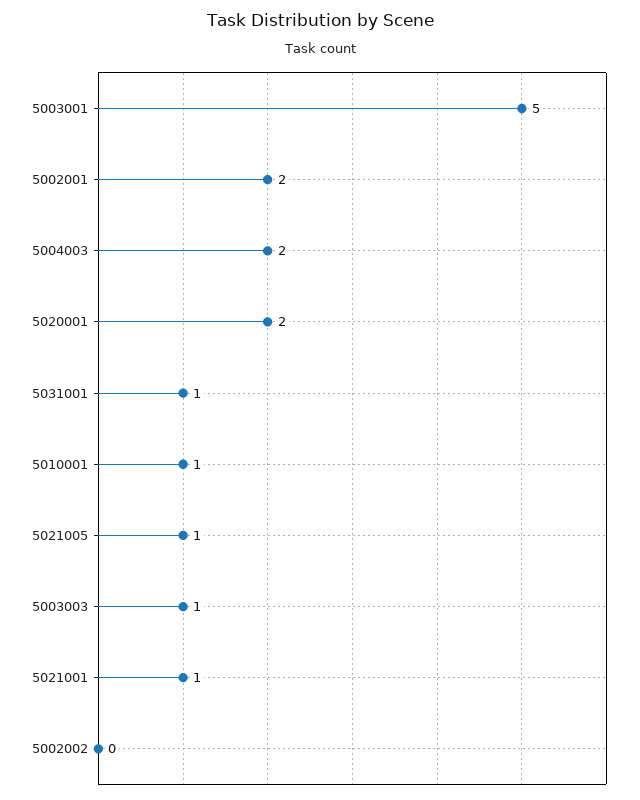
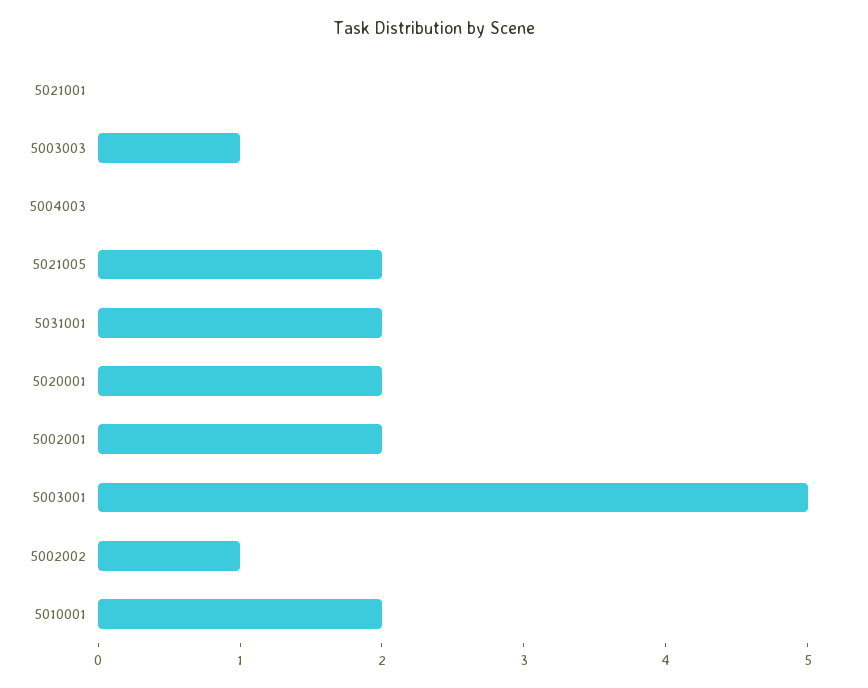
5004003: 2 -> 0
5031001: 1 -> 2
5010001: 1 -> 2
5021005: 1 -> 2
5021001: 1 -> 0
5002002: 0 -> 1

